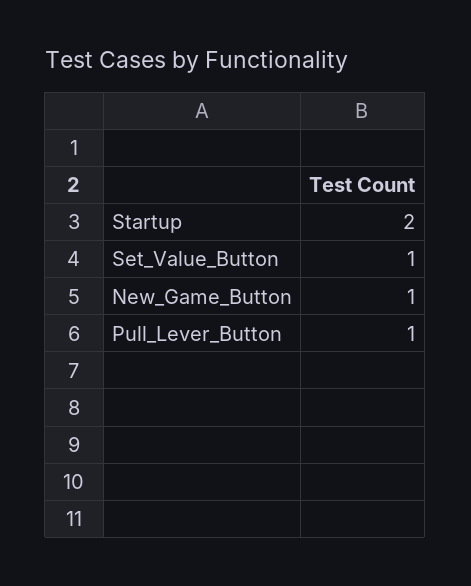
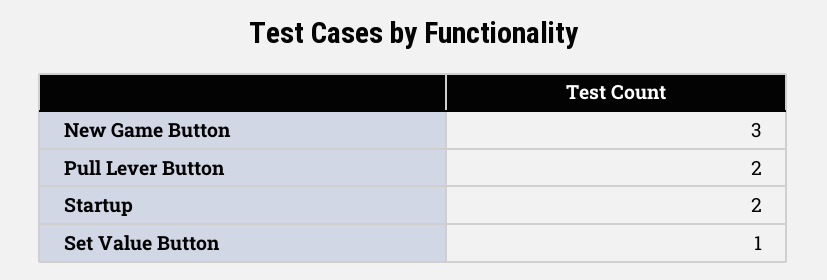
New_Game_Button: 1 -> 3
Pull_Lever_Button: 1 -> 2

